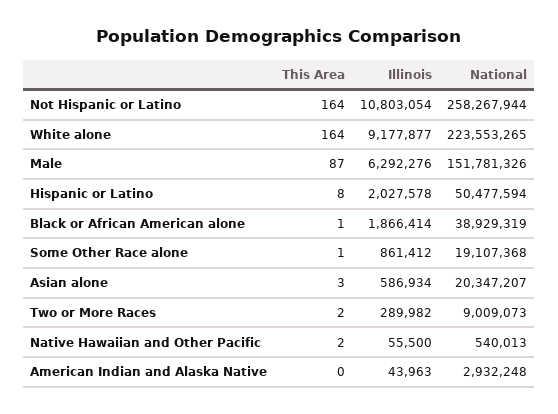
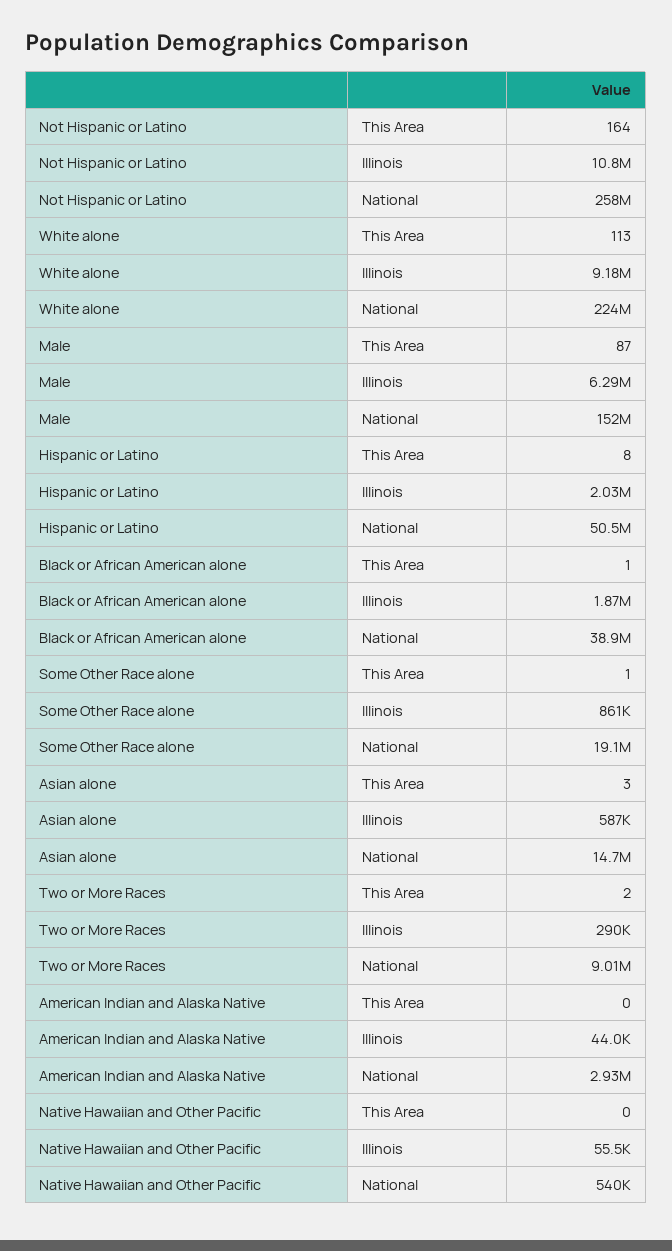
This Area, White alone: 164 -> 113
National, Asian alone: 20347207 -> 14700000
This Area, Native Hawaiian and Other Pacific: 2 -> 0

